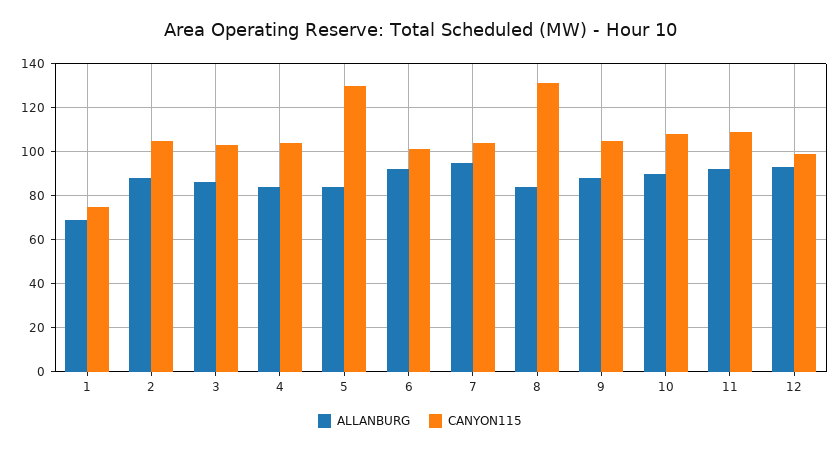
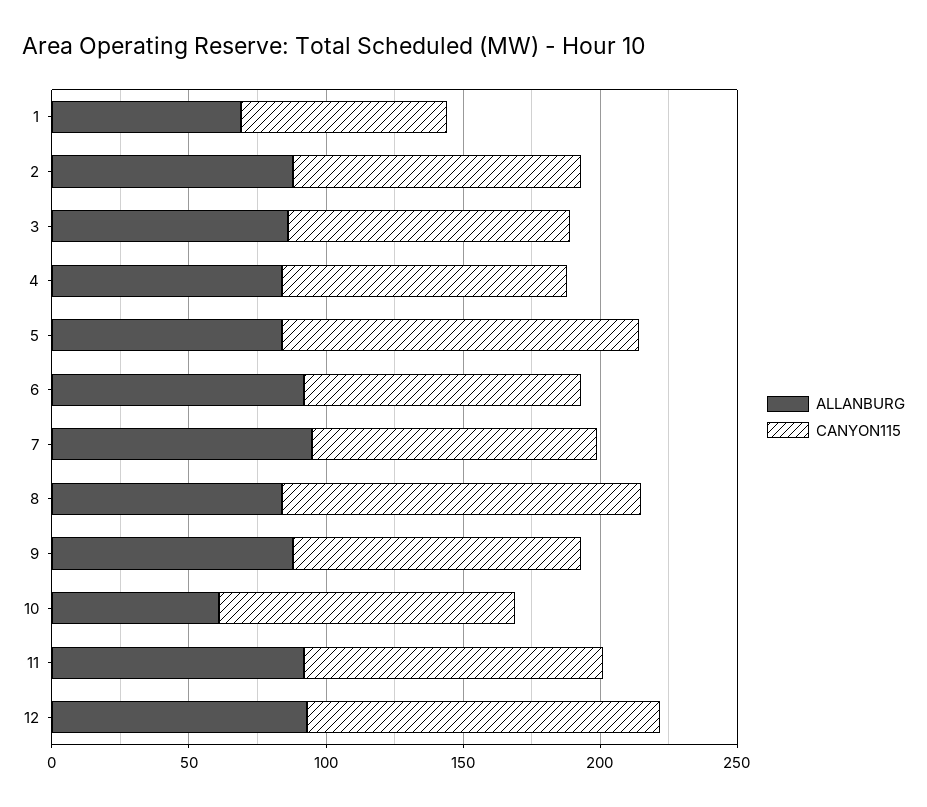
ALLANBURG, 10: 90 -> 60
CANYON115, 12: 100 -> 130

